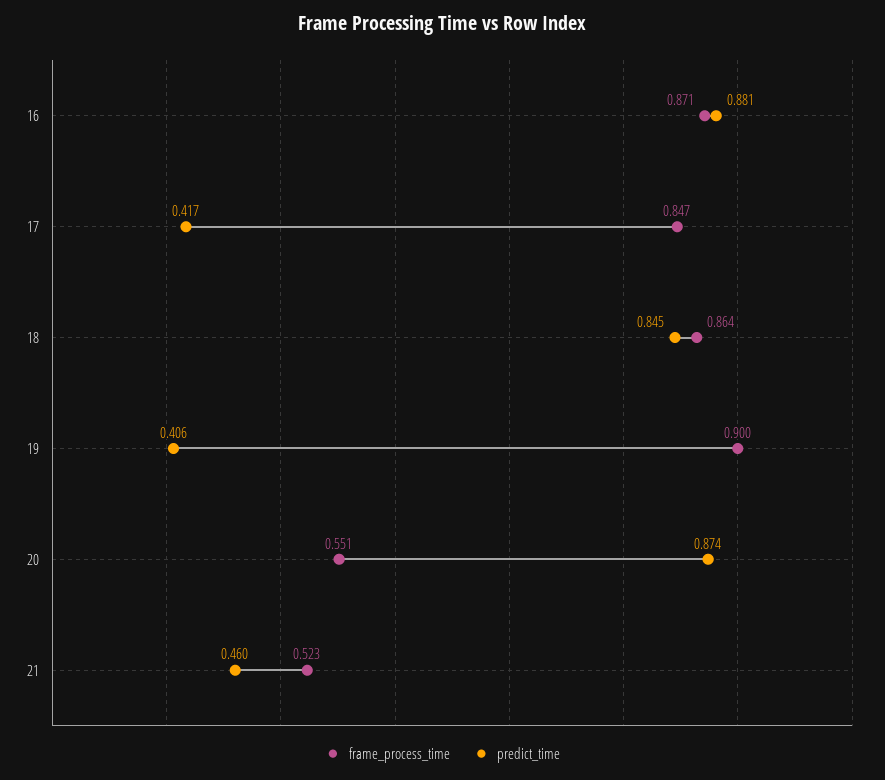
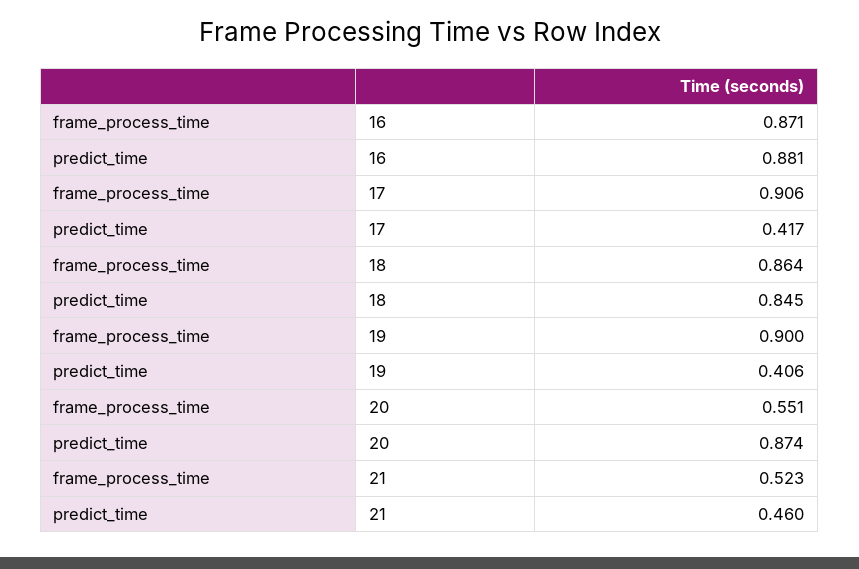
frame_process_time, 17: 0.847 -> 0.906

